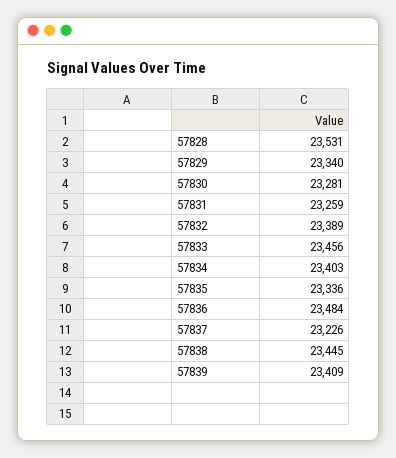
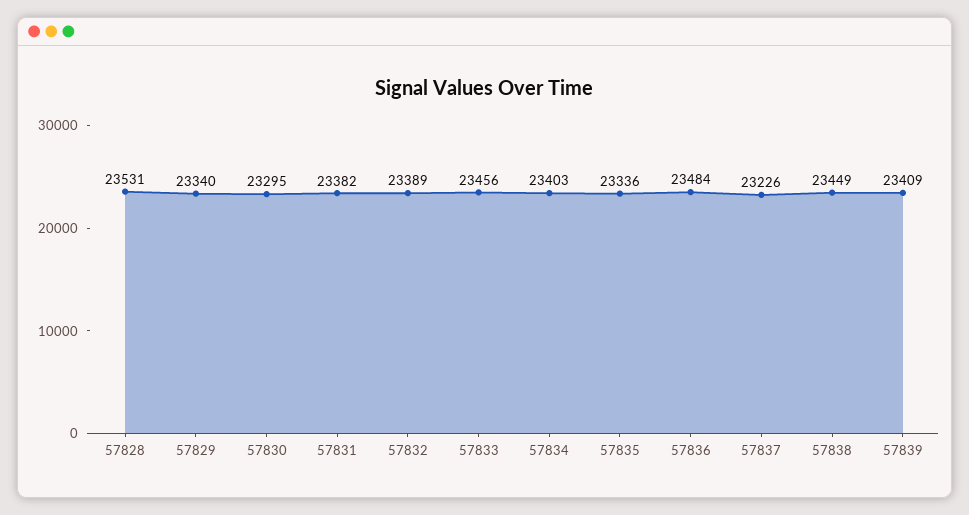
57830: 23281 -> 23295
57831: 23259 -> 23382
57838: 23445 -> 23449

